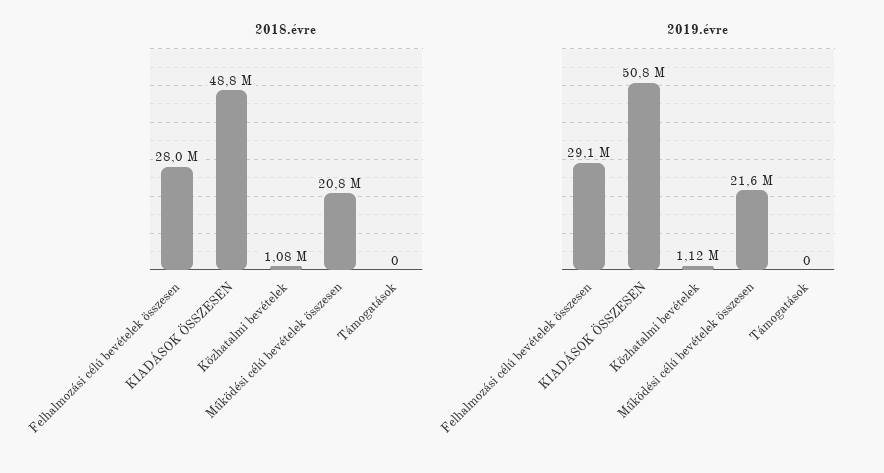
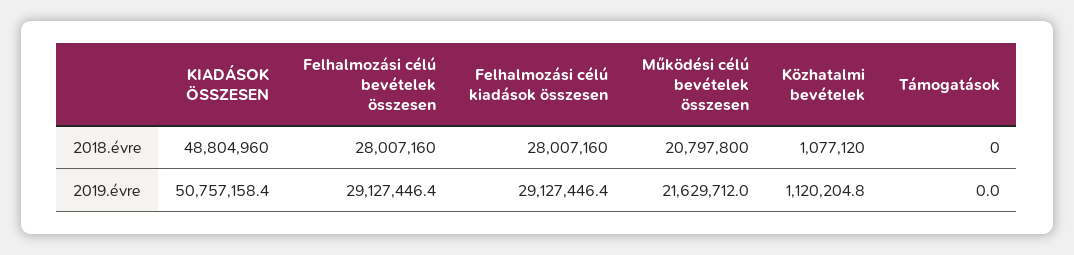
2018.évre, Felhalmozási célú kiadások összesen: none -> 28007160
2019.évre, Felhalmozási célú kiadások összesen: none -> 29127446.4

